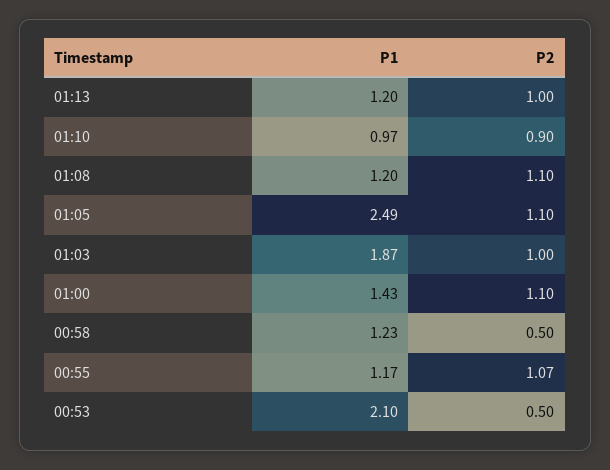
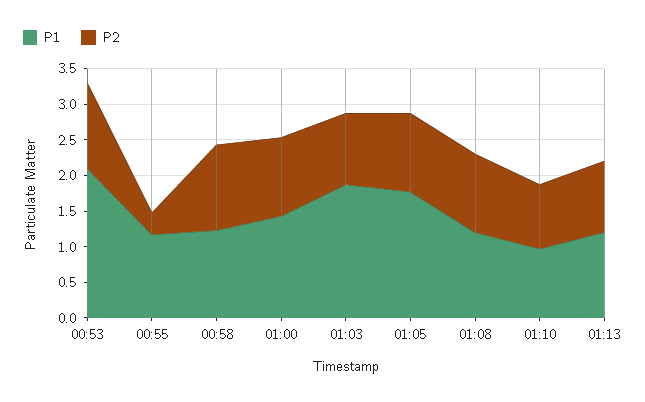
P1, 01:05: 2.49 -> 1.75
P2, 00:58: 0.5 -> 1.25
P2, 00:55: 1.07 -> 0.25
P2, 00:53: 0.5 -> 1.25

